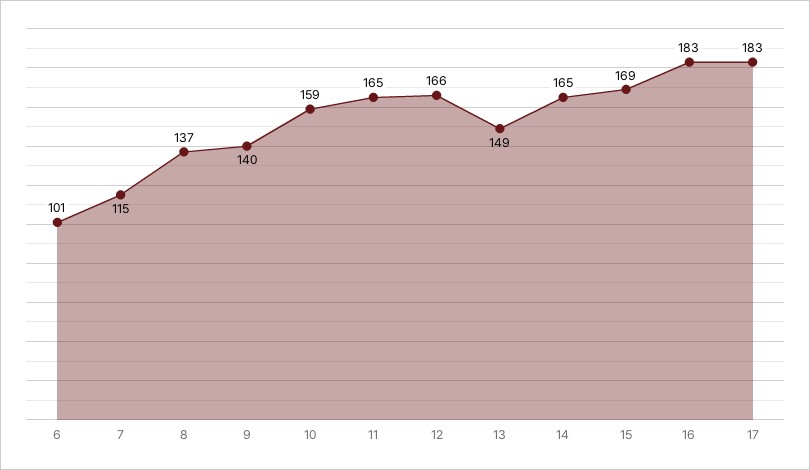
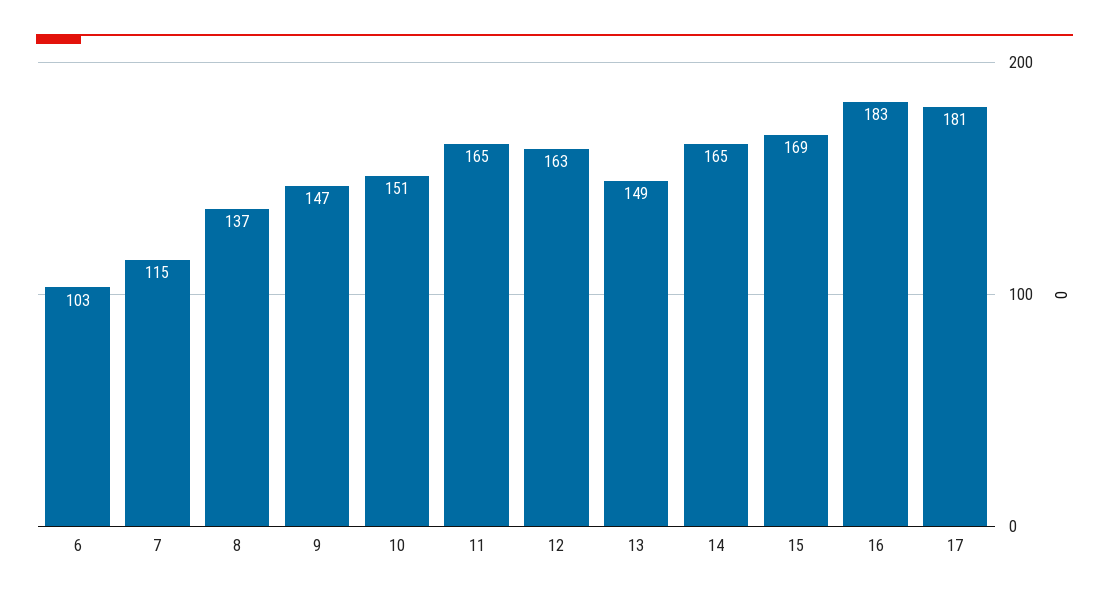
6: 101 -> 103
9: 140 -> 147
10: 159 -> 151
12: 166 -> 163
17: 183 -> 181

